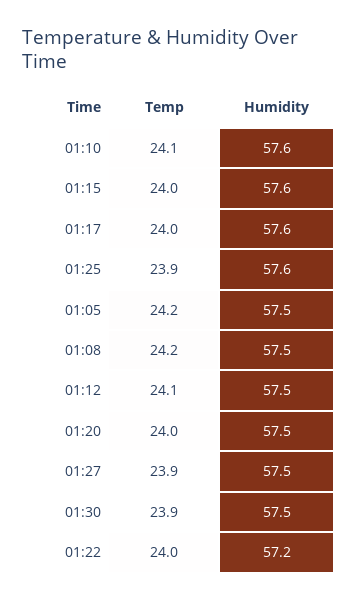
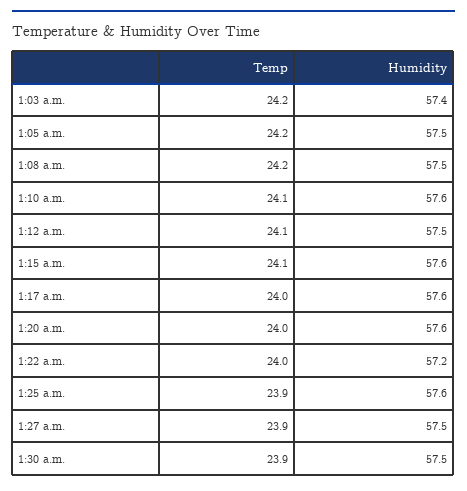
Temp, 01:15: 24 -> 24.1
Humidity, 01:20: 57.5 -> 57.6
Temp, 1:03 a.m.: none -> 24.2
Humidity, 1:03 a.m.: none -> 57.4

